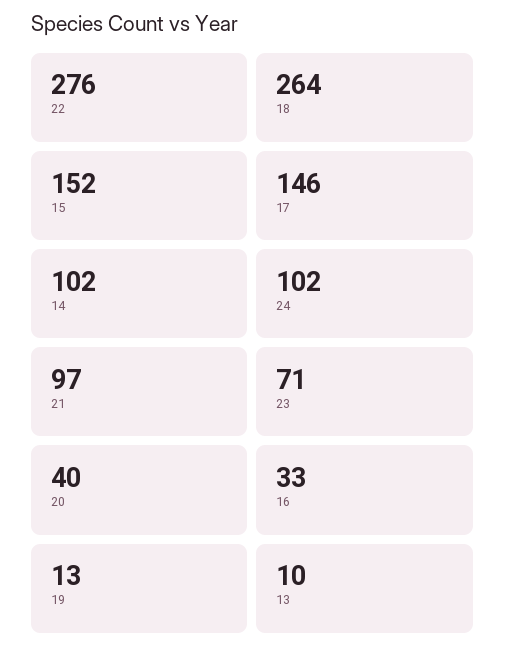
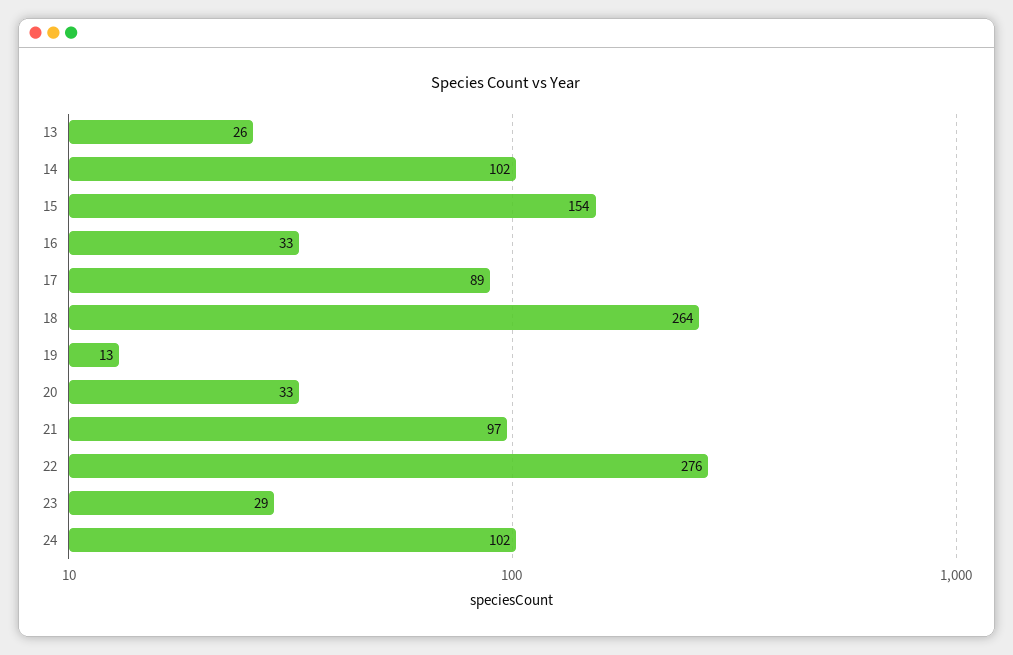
15: 152 -> 154
17: 146 -> 89
23: 71 -> 29
20: 40 -> 33
13: 10 -> 26

